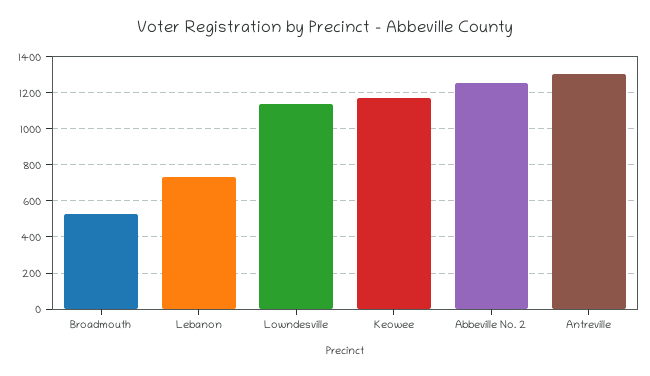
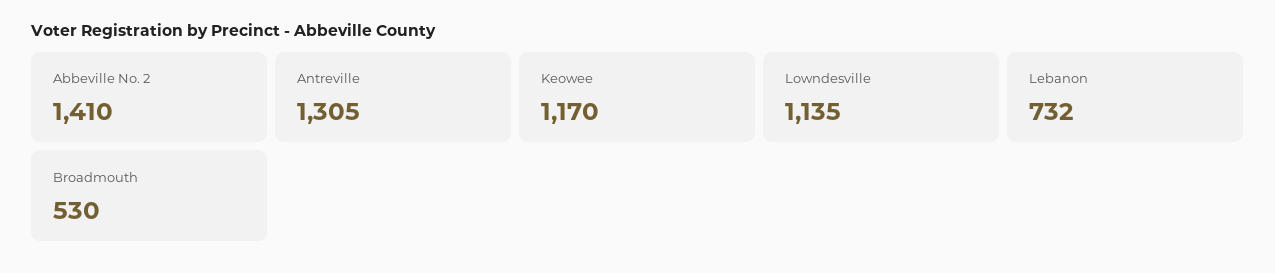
Abbeville No. 2: 1250 -> 1410

